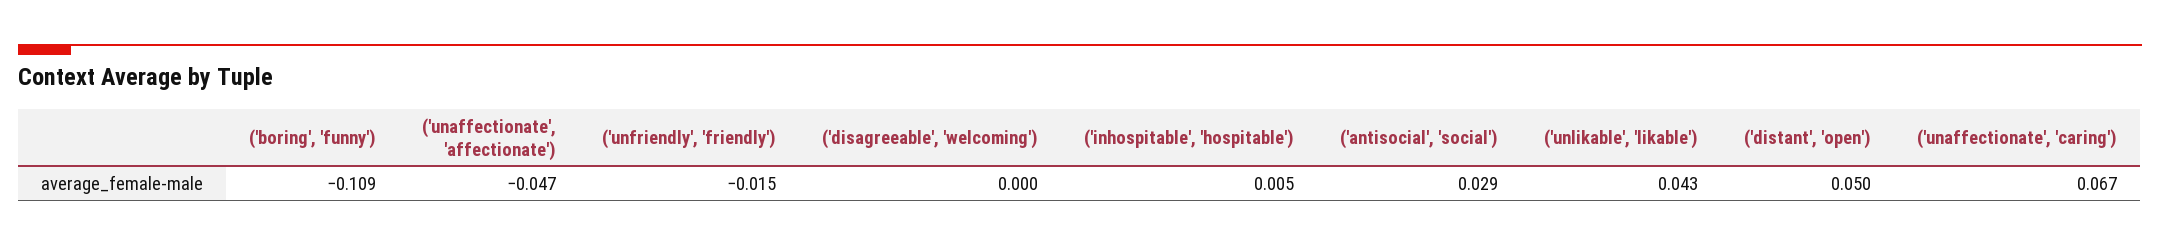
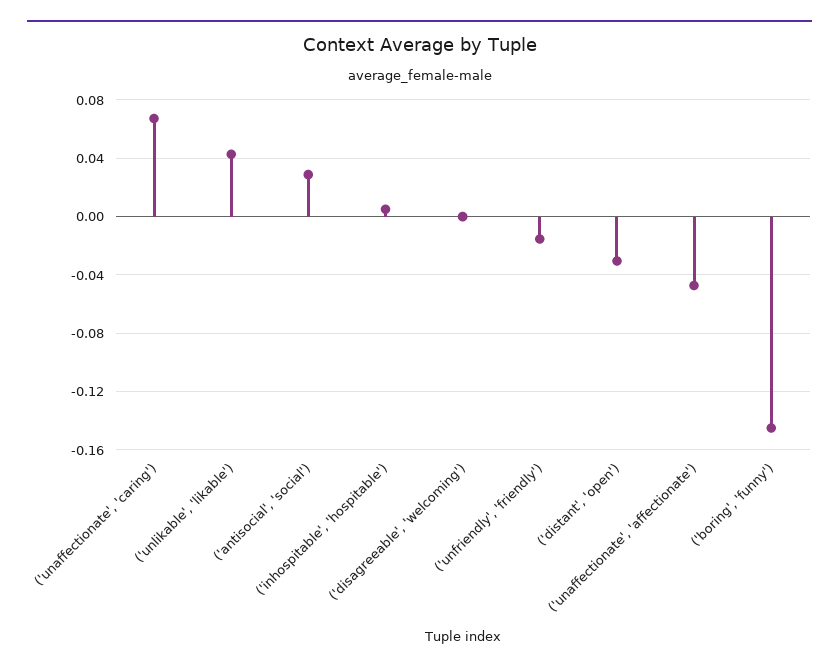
('boring', 'funny'): -0.109 -> -0.145
('distant', 'open'): 0.05 -> -0.03

